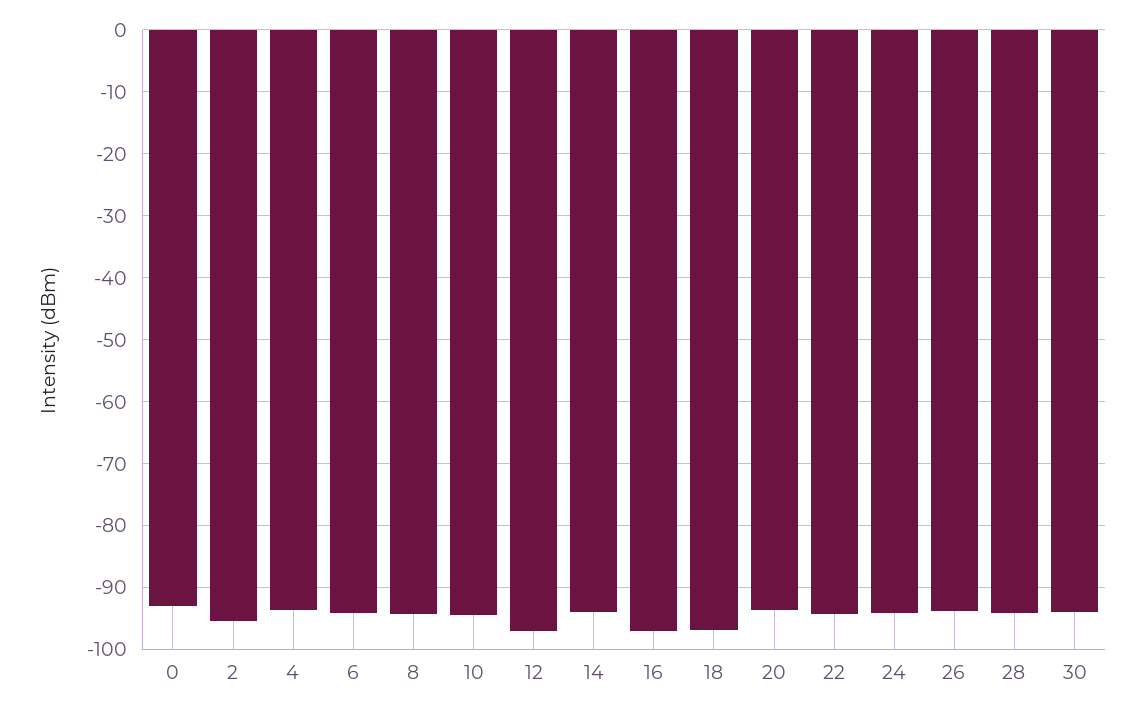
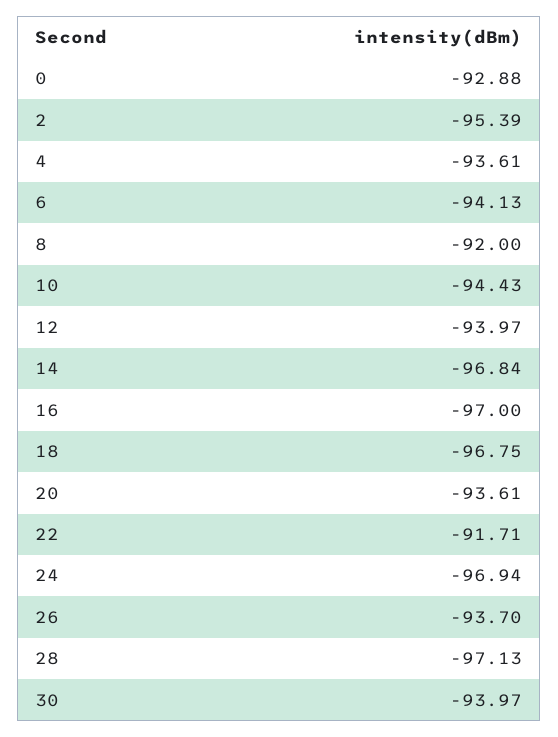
8: -94 -> -92
12: -97 -> -93.97
14: -94 -> -96.84
22: -94 -> -91.71
24: -94 -> -96.94
28: -94 -> -97.13

